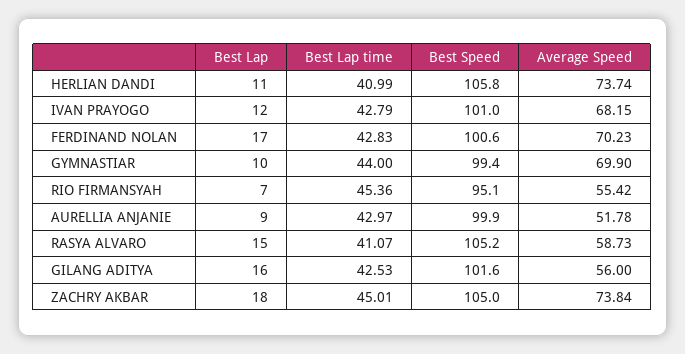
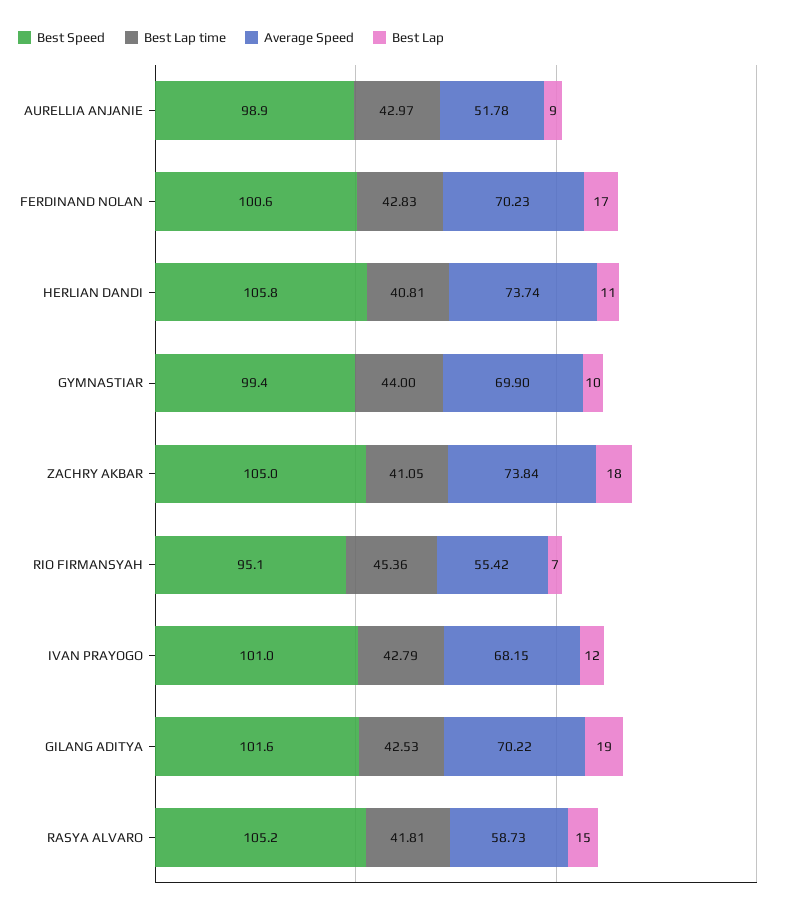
Best Lap time, HERLIAN DANDI: 40.99 -> 40.81
Best Speed, AURELLIA ANJANIE: 99.9 -> 98.9
Best Lap time, RASYA ALVARO: 41.07 -> 41.81
Best Lap, GILANG ADITYA: 16 -> 19
Average Speed, GILANG ADITYA: 56 -> 70.22
Best Lap time, ZACHRY AKBAR: 45.01 -> 41.05

